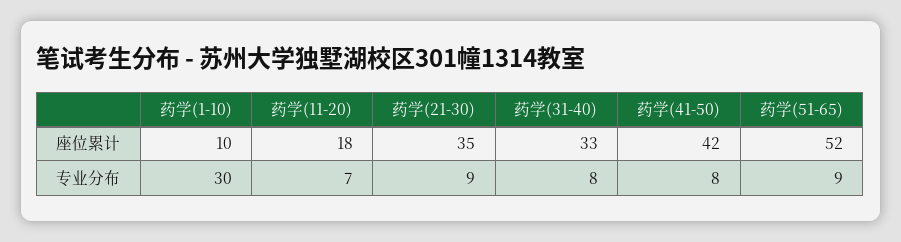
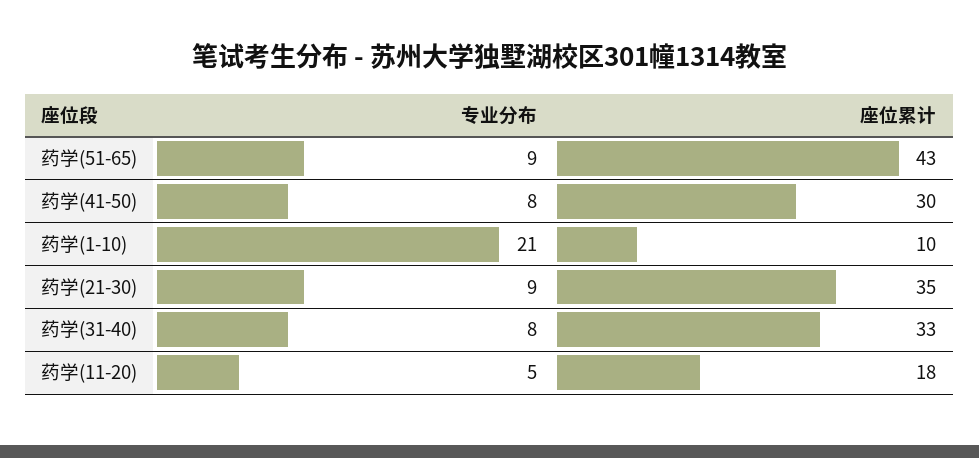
药学(41-50), 座位累计: 42 -> 30
药学(51-65), 座位累计: 52 -> 43
药学(1-10), 专业分布: 30 -> 21
药学(11-20), 专业分布: 7 -> 5

